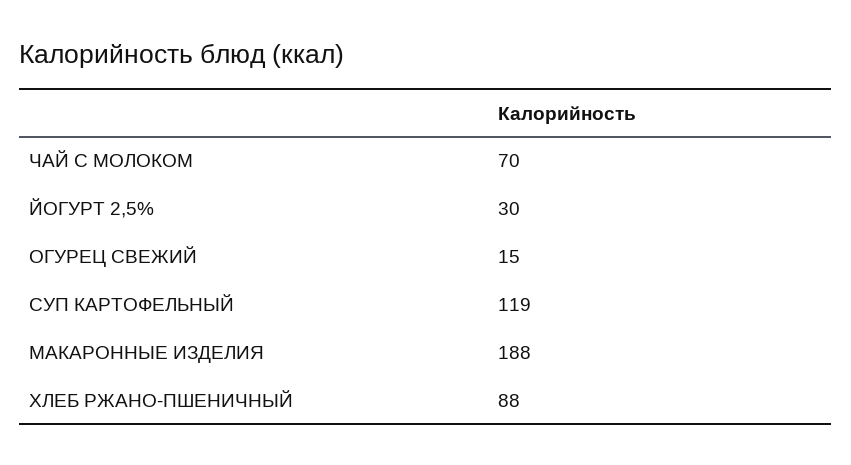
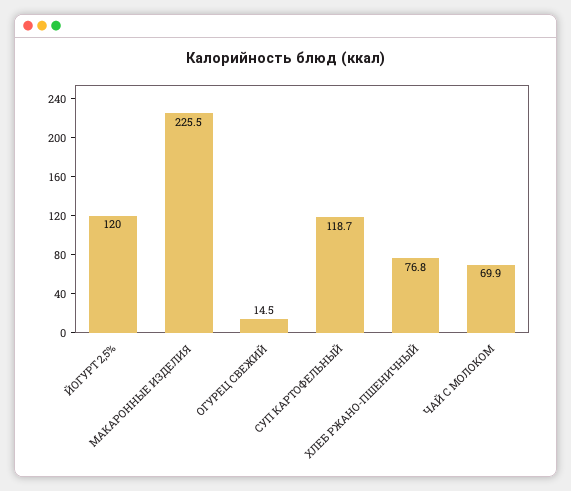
ЙОГУРТ 2,5%: 30 -> 120
МАКАРОННЫЕ ИЗДЕЛИЯ: 188 -> 225.5
ХЛЕБ РЖАНО-ПШЕНИЧНЫЙ: 88 -> 76.8

